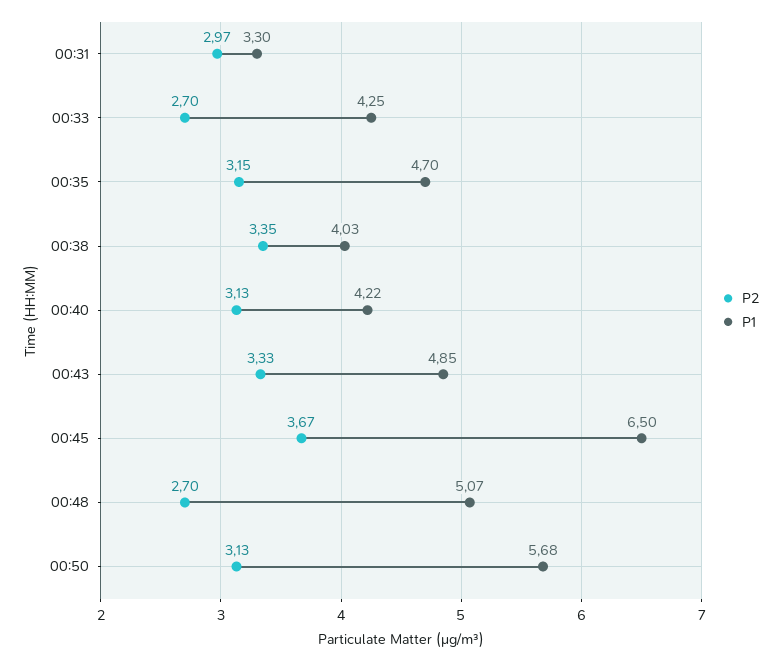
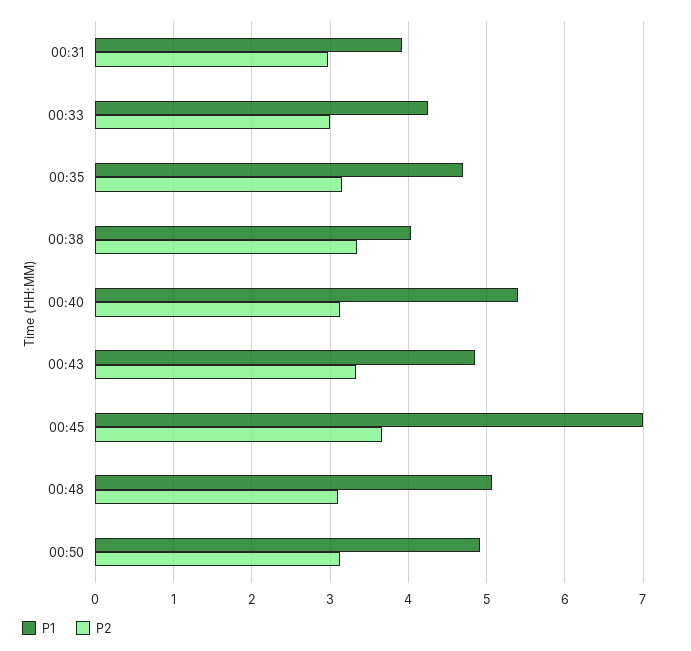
P1, 00:31: 3.3 -> 3.9
P2, 00:33: 2.7 -> 3
P1, 00:40: 4.22 -> 5.4
P1, 00:45: 6.5 -> 7
P2, 00:48: 2.7 -> 3.1
P1, 00:50: 5.68 -> 4.9

